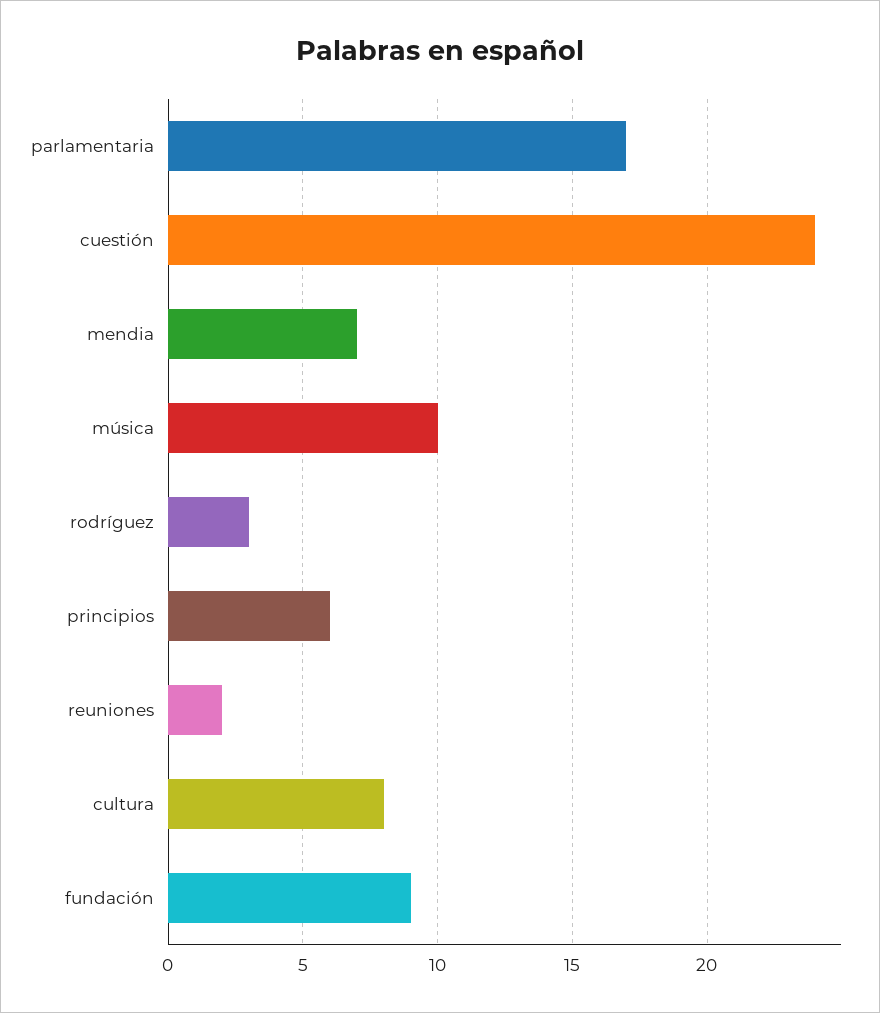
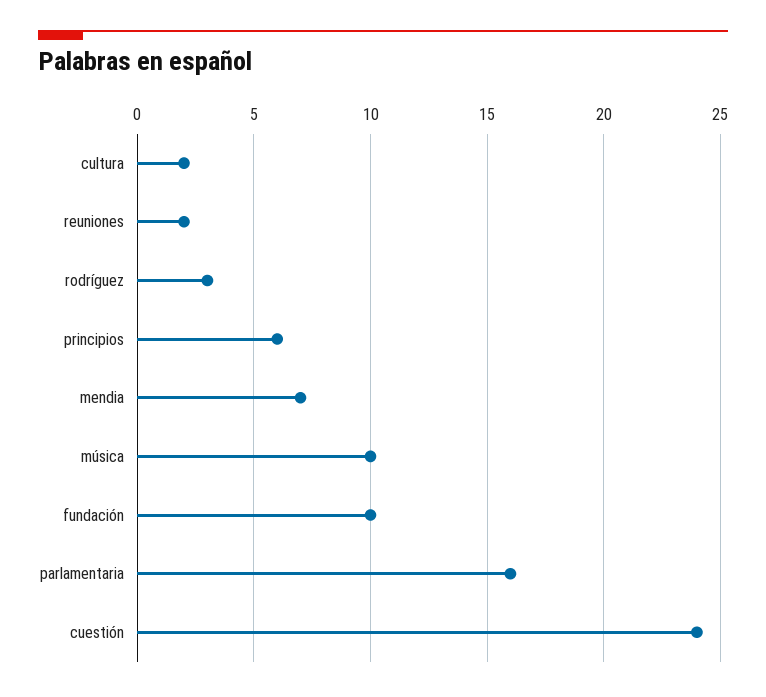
parlamentaria: 17 -> 16
cultura: 8 -> 2
fundación: 9 -> 10

